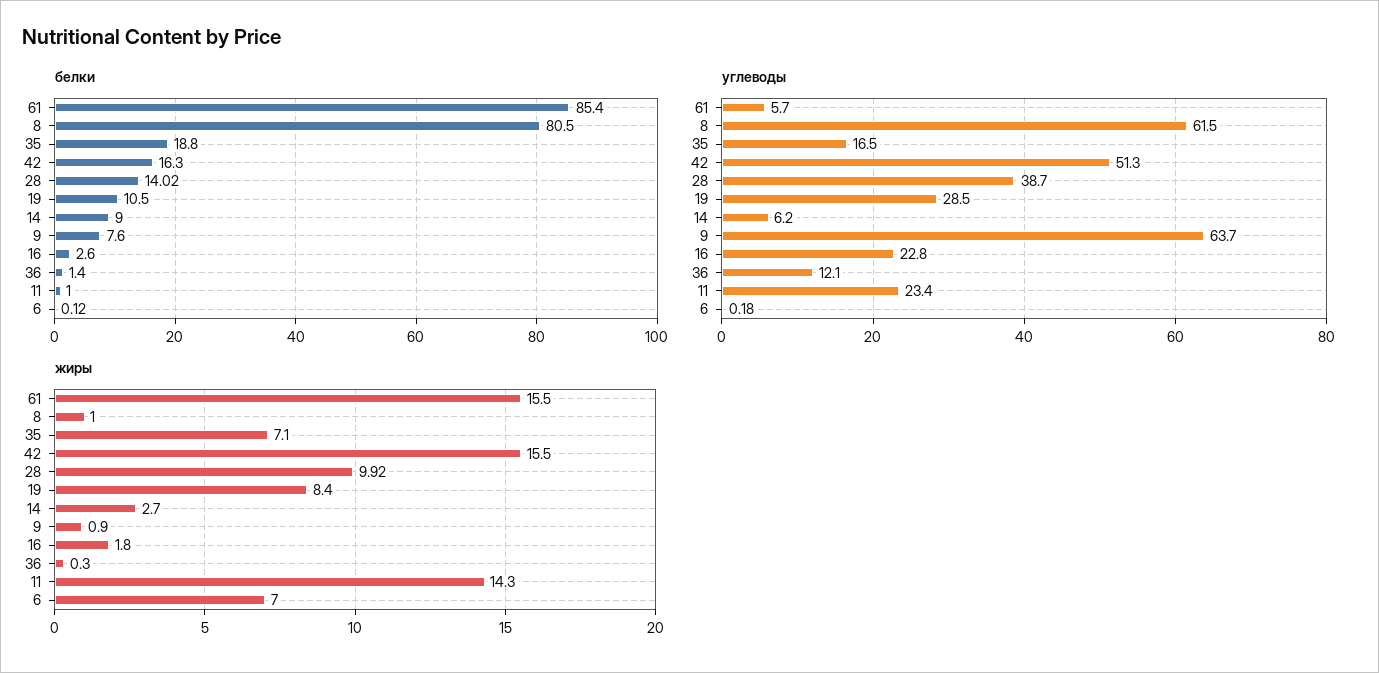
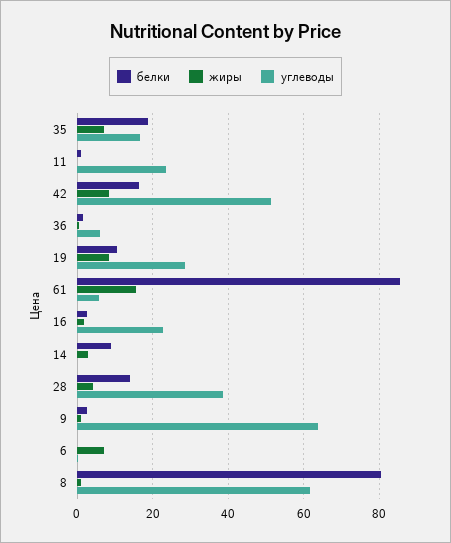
белки, 9: 7.6 -> 2
углеводы, 14: 6.2 -> 0
углеводы, 36: 12.1 -> 6
жиры, 42: 15.5 -> 8
жиры, 28: 9.92 -> 4
жиры, 11: 14.3 -> 0

